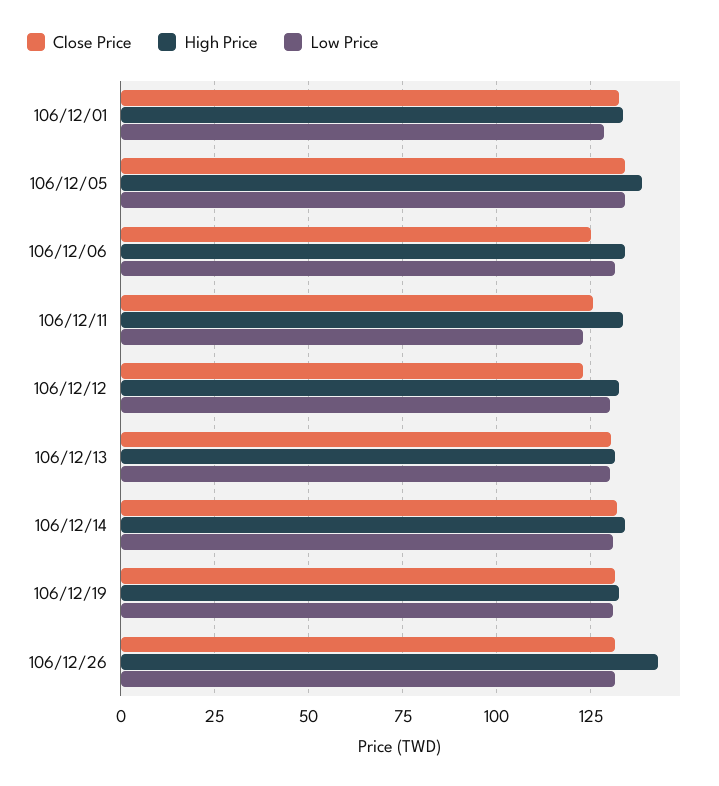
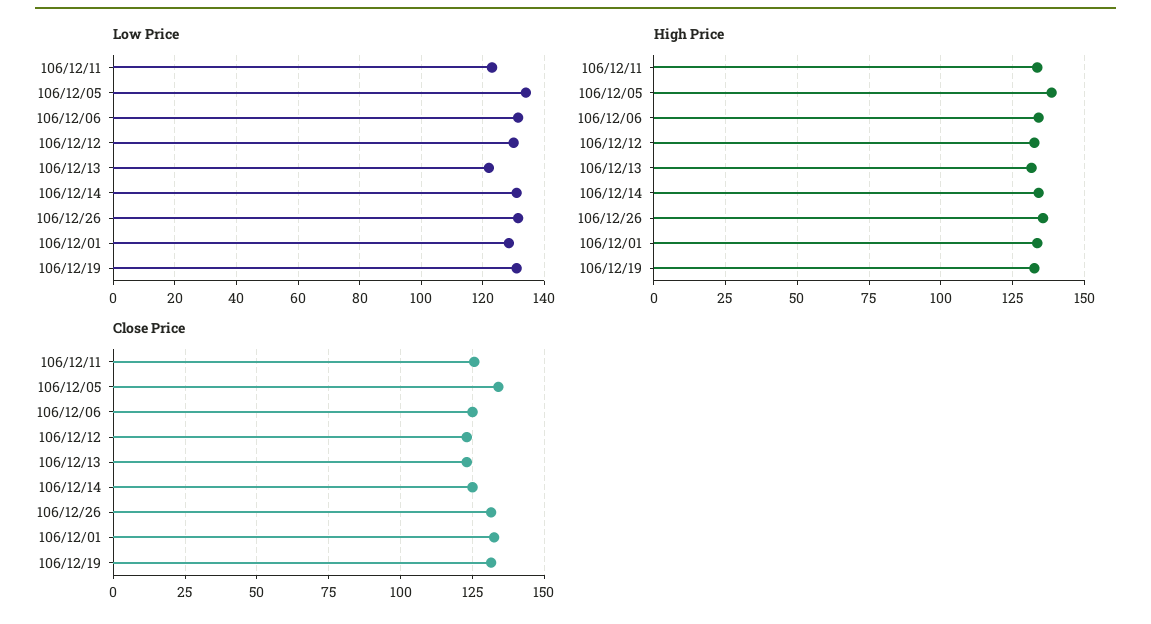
Close Price, 106/12/13: 130 -> 122.5
Low Price, 106/12/13: 130 -> 122
Close Price, 106/12/14: 132.5 -> 125
High Price, 106/12/26: 142.5 -> 135

